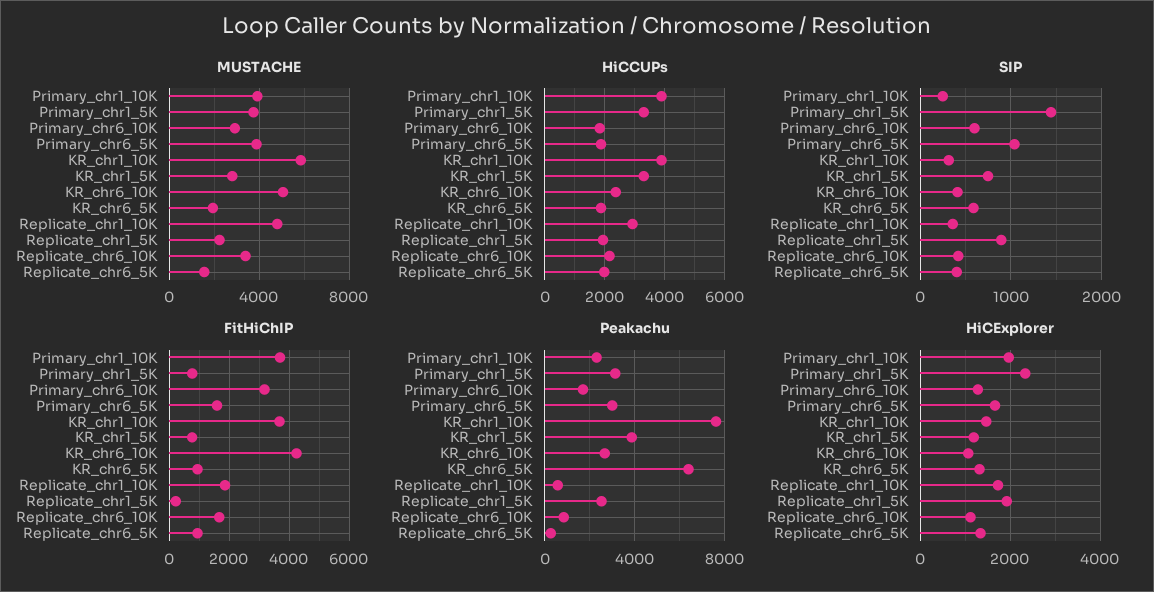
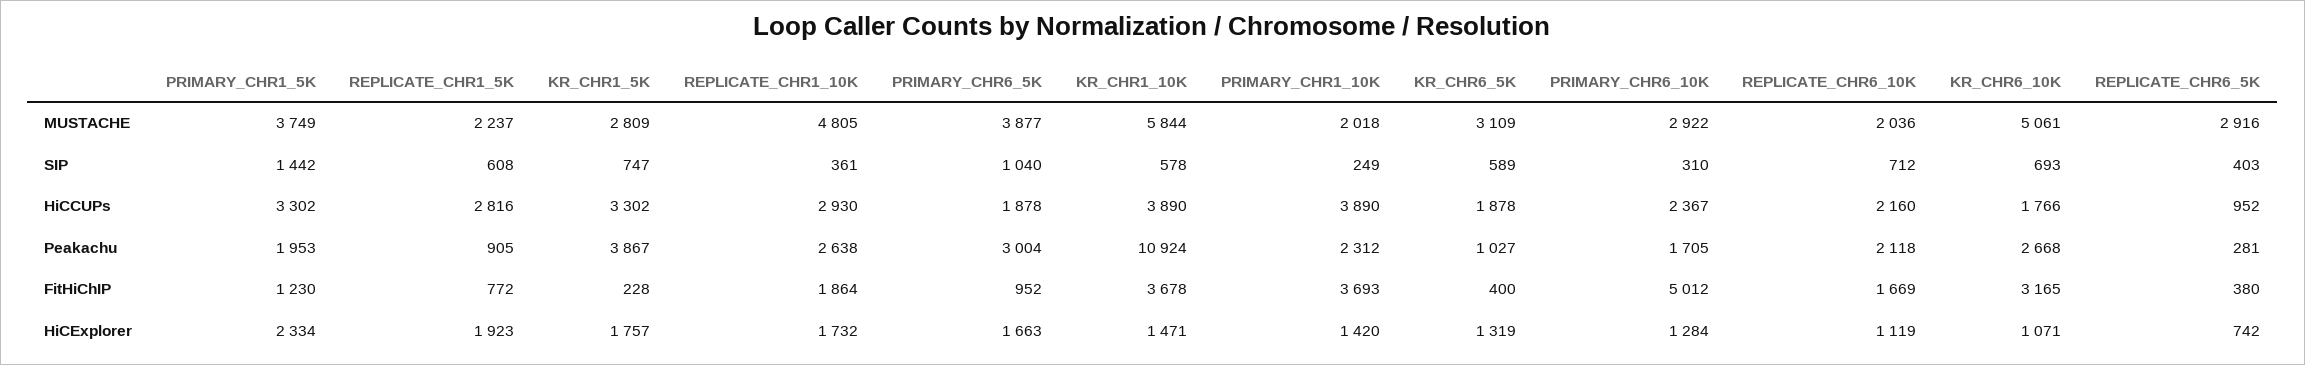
MUSTACHE, Primary_chr1_10K: 4000 -> 2018
MUSTACHE, KR_chr6_5K: 2000 -> 3109
MUSTACHE, Replicate_chr6_10K: 3500 -> 2036
MUSTACHE, Replicate_chr6_5K: 1500 -> 2916
HiCCUPs, Primary_chr6_10K: 1800 -> 2367
HiCCUPs, KR_chr6_10K: 2400 -> 1766
HiCCUPs, Replicate_chr1_5K: 2000 -> 2816
HiCCUPs, Replicate_chr6_5K: 2000 -> 952
SIP, Primary_chr6_10K: 600 -> 310
SIP, KR_chr1_10K: 300 -> 578
SIP, KR_chr6_10K: 400 -> 693
SIP, Replicate_chr1_5K: 900 -> 608
SIP, Replicate_chr6_10K: 400 -> 712
FitHiChIP, Primary_chr1_5K: 800 -> 1230
FitHiChIP, Primary_chr6_10K: 3200 -> 5012
FitHiChIP, Primary_chr6_5K: 1600 -> 952
FitHiChIP, KR_chr1_5K: 800 -> 228
FitHiChIP, KR_chr6_10K: 4200 -> 3165
FitHiChIP, KR_chr6_5K: 1000 -> 400
FitHiChIP, Replicate_chr1_5K: 200 -> 772
FitHiChIP, Replicate_chr6_5K: 1000 -> 380
Peakachu, Primary_chr1_5K: 3000 -> 1953
Peakachu, KR_chr1_10K: 7500 -> 10924
Peakachu, KR_chr6_5K: 6500 -> 1027
Peakachu, Replicate_chr1_10K: 500 -> 2638
Peakachu, Replicate_chr1_5K: 2500 -> 905
Peakachu, Replicate_chr6_10K: 1000 -> 2118
HiCExplorer, Primary_chr1_10K: 2000 -> 1420
HiCExplorer, KR_chr1_5K: 1200 -> 1757
HiCExplorer, Replicate_chr6_5K: 1400 -> 742

